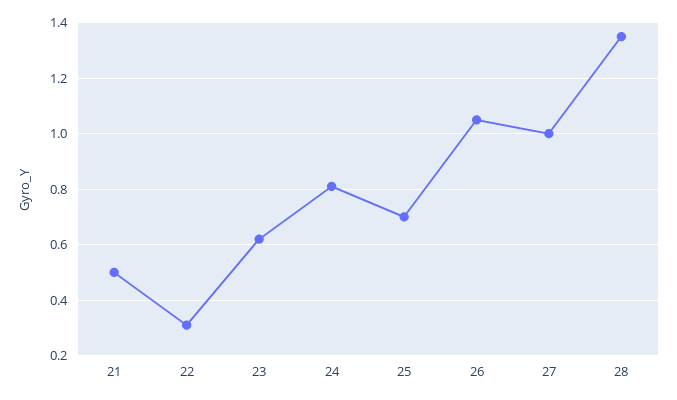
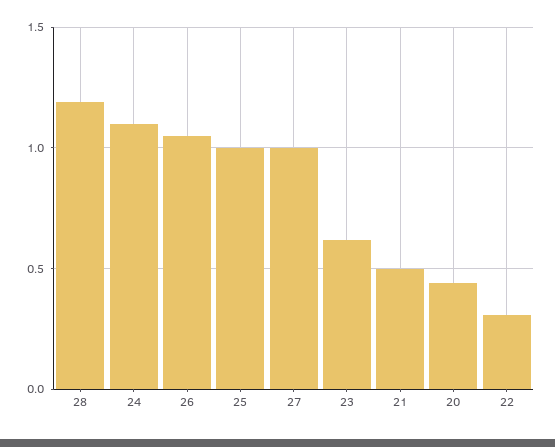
24: 0.8 -> 1.1
25: 0.7 -> 1
28: 1.35 -> 1.2
20: none -> 0.45

